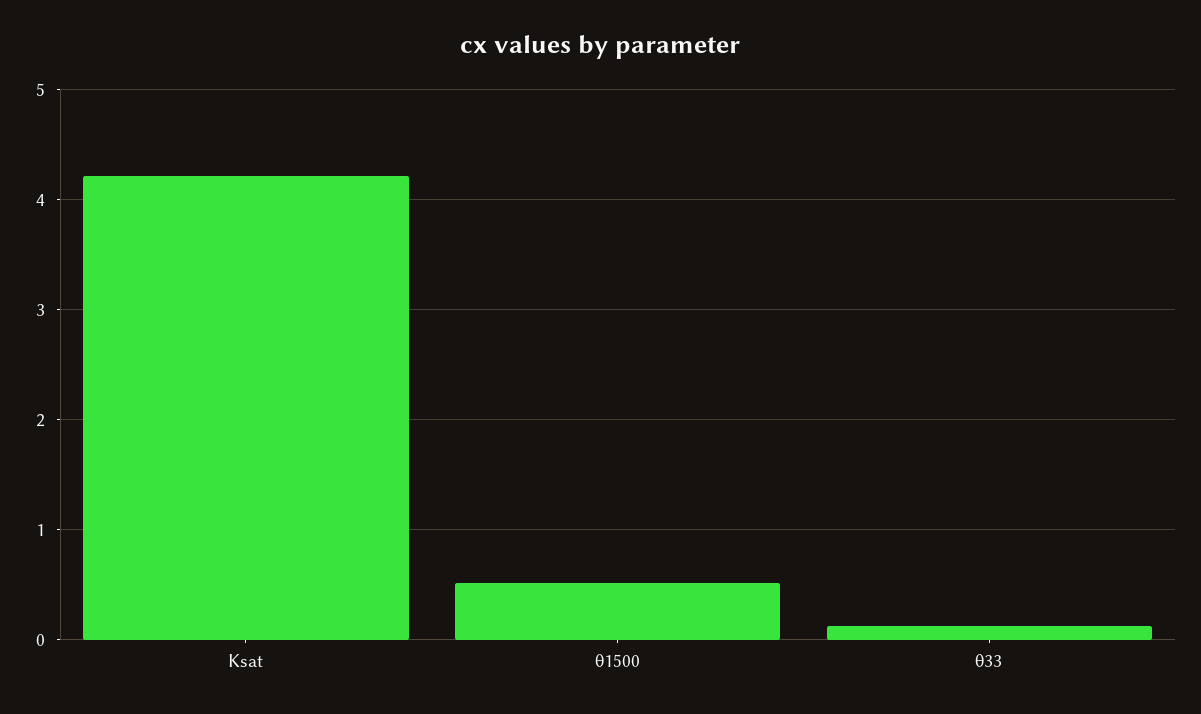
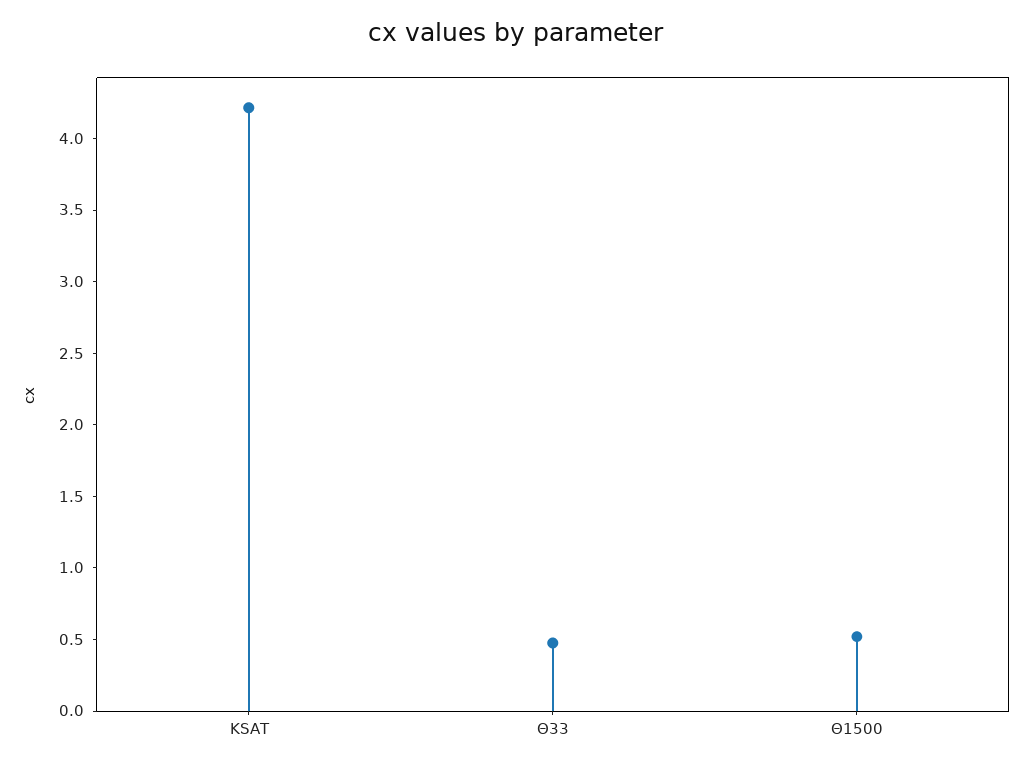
θ33: 0.1 -> 0.5

